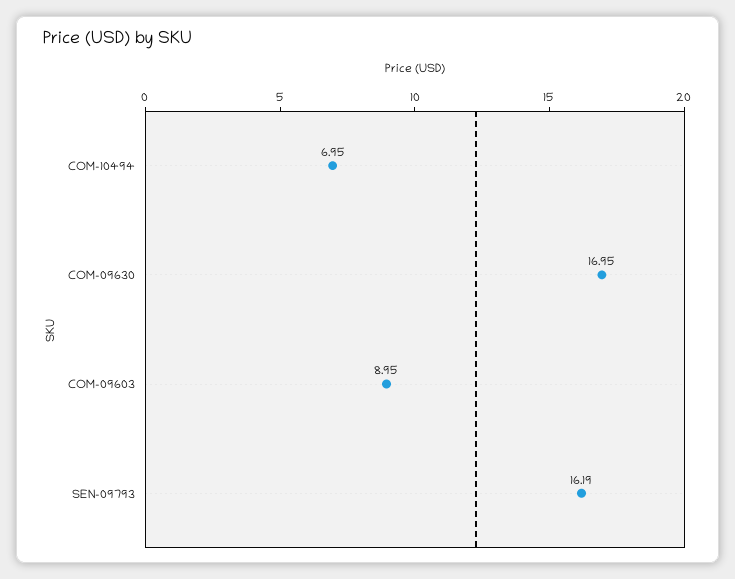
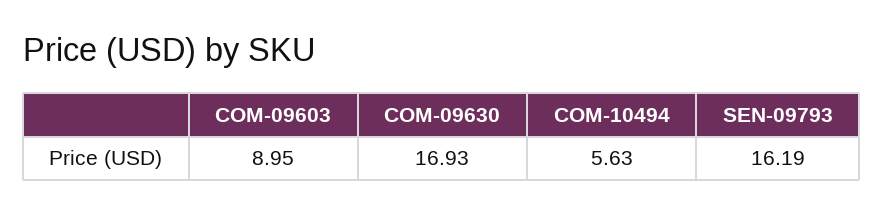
COM-10494: 6.95 -> 5.63
COM-09630: 16.95 -> 16.93

